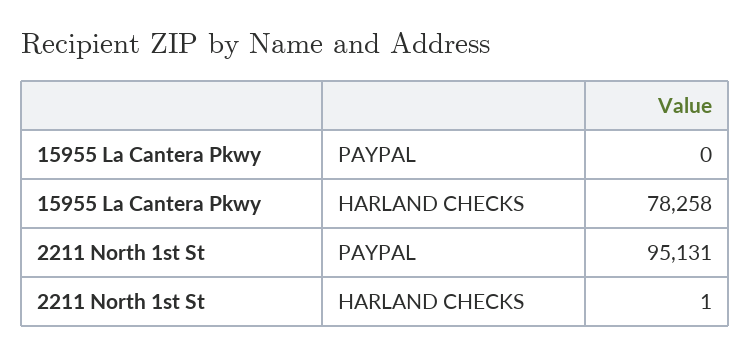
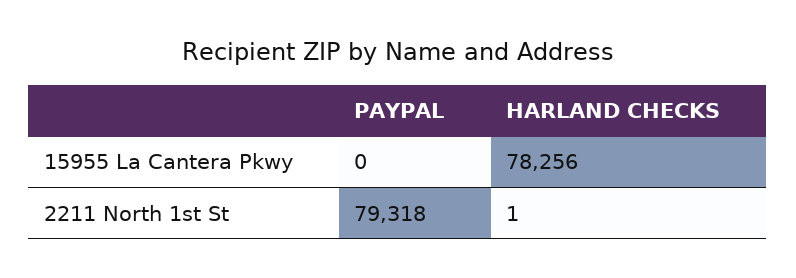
15955 La Cantera Pkwy, HARLAND CHECKS: 78258 -> 78256
2211 North 1st St, PAYPAL: 95131 -> 79318

